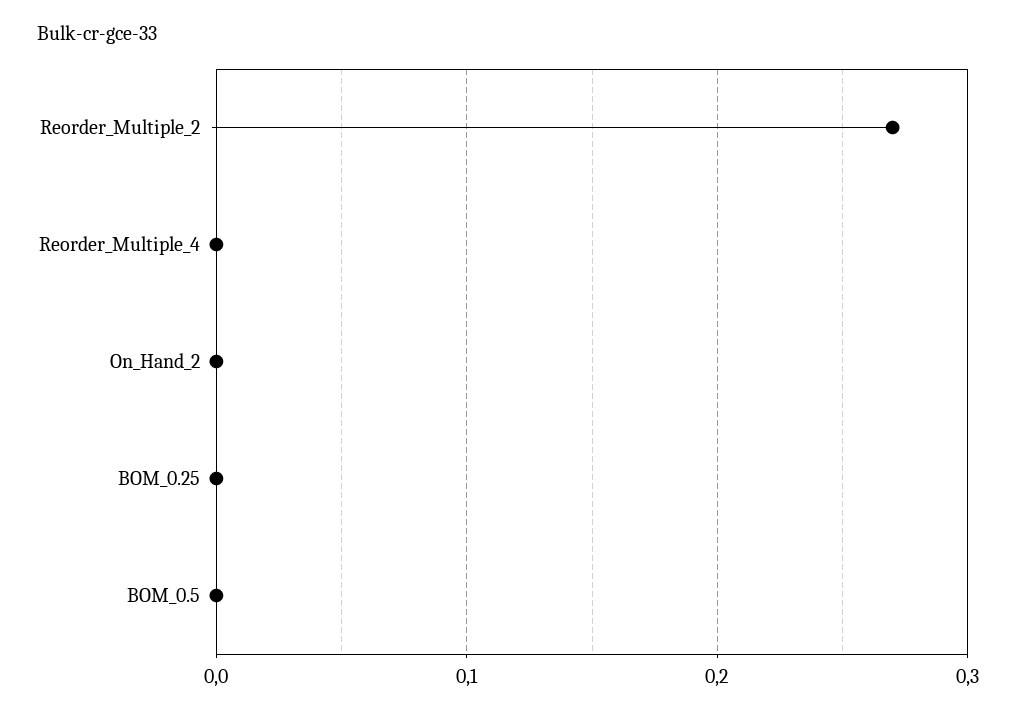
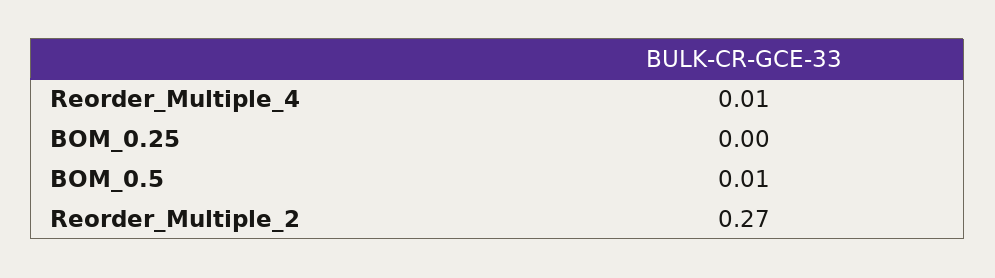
Reorder_Multiple_4: 0 -> 0.01
On_Hand_2: 0 -> none
BOM_0.5: 0 -> 0.01

